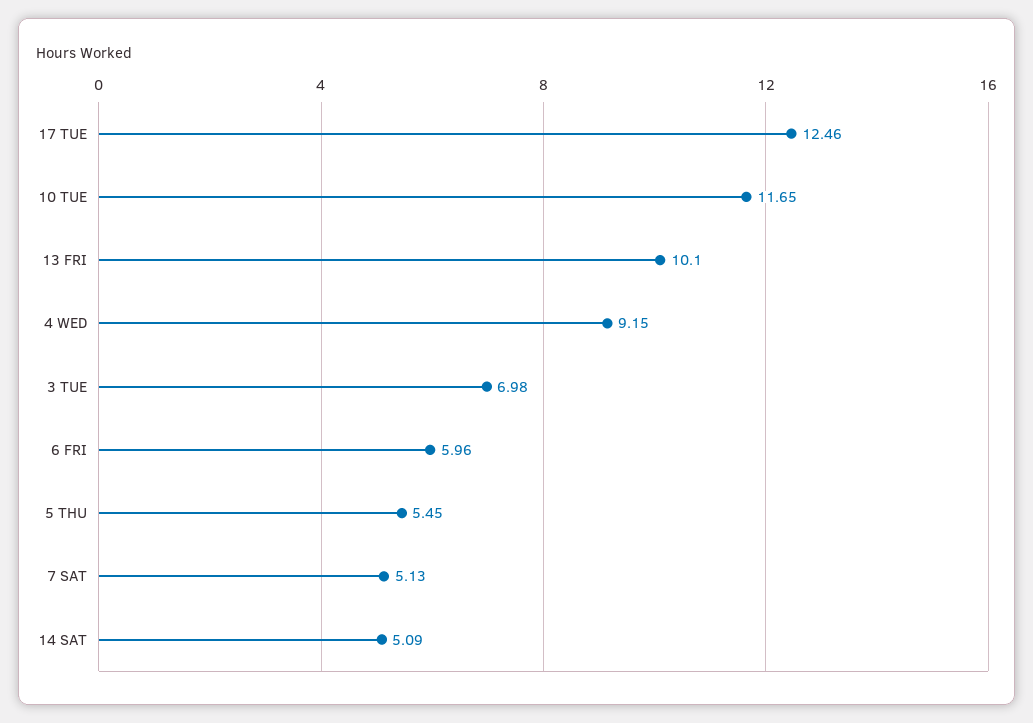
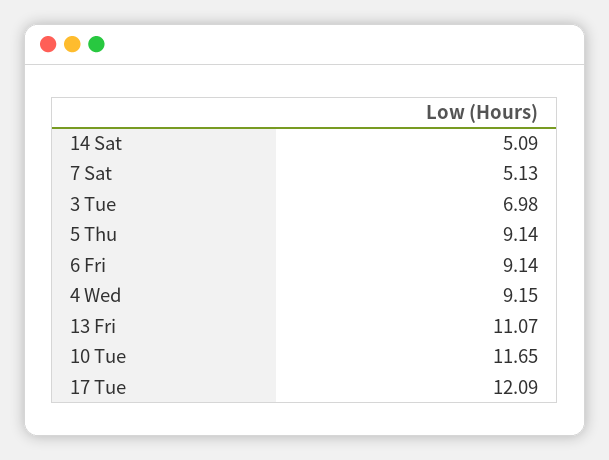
17 TUE: 12.46 -> 12.09
13 FRI: 10.1 -> 11.07
6 FRI: 5.96 -> 9.14
5 THU: 5.45 -> 9.14

